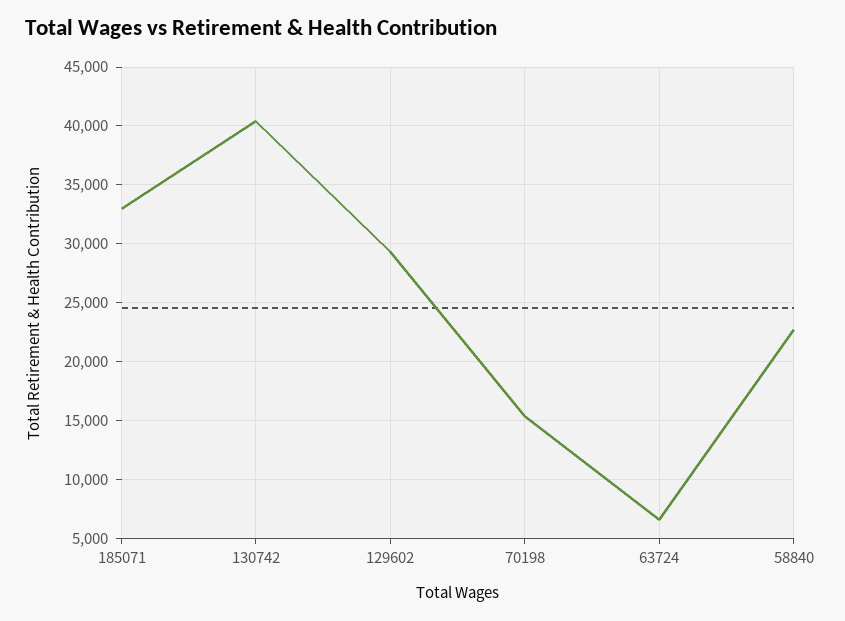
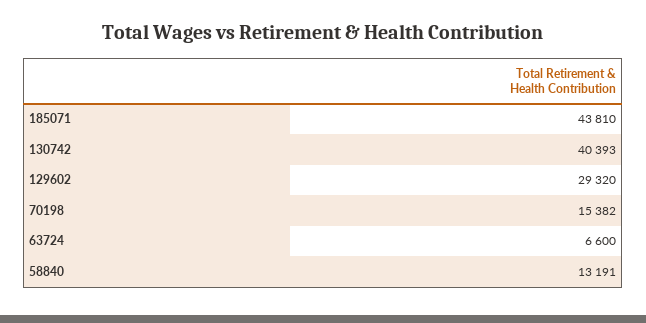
185071: 33000 -> 43810
58840: 23000 -> 13191

